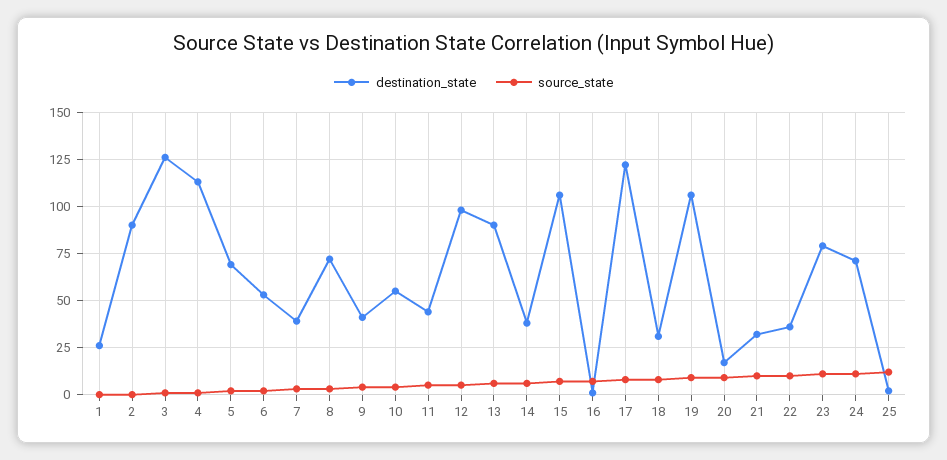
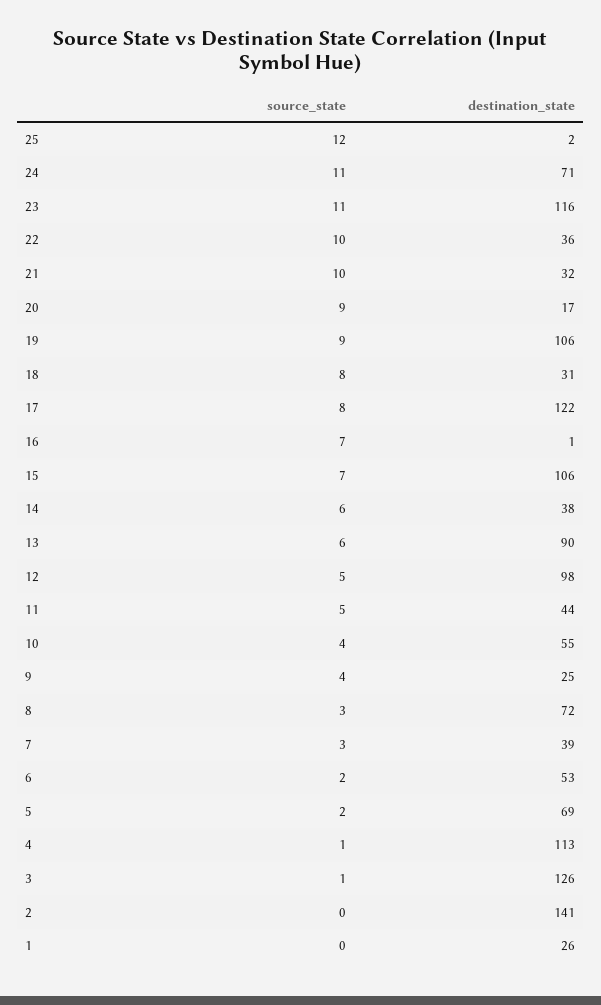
destination_state, 2: 90 -> 141
destination_state, 9: 40 -> 25
destination_state, 23: 80 -> 116

